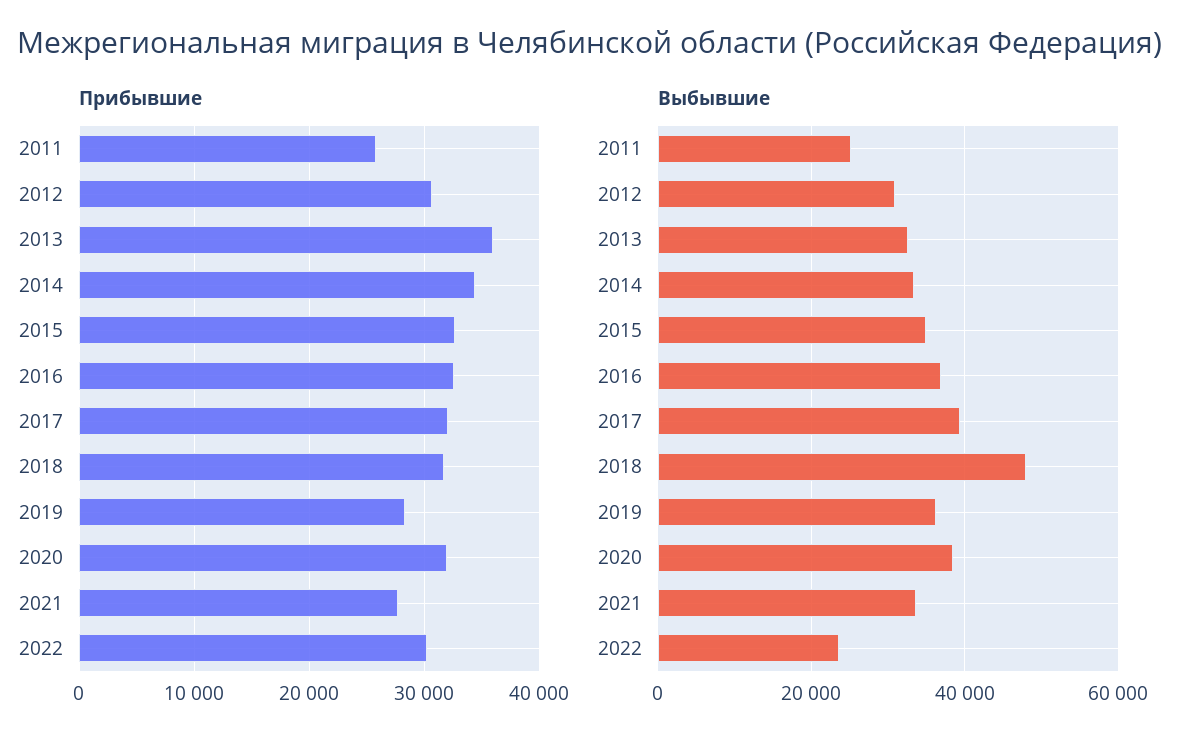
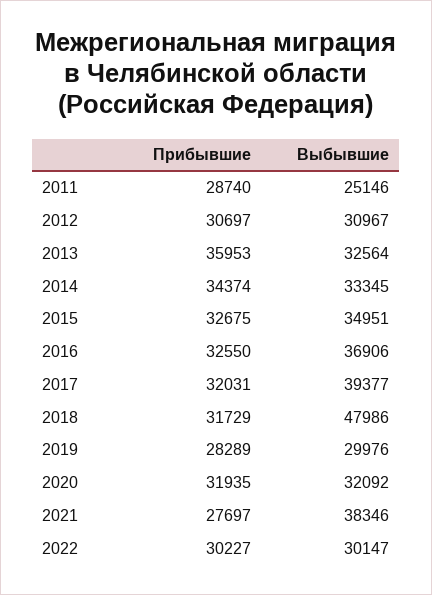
Прибывшие, 2011: 26000 -> 28740
Выбывшие, 2019: 36000 -> 29976
Выбывшие, 2020: 38000 -> 32092
Выбывшие, 2021: 34000 -> 38346
Выбывшие, 2022: 24000 -> 30147

